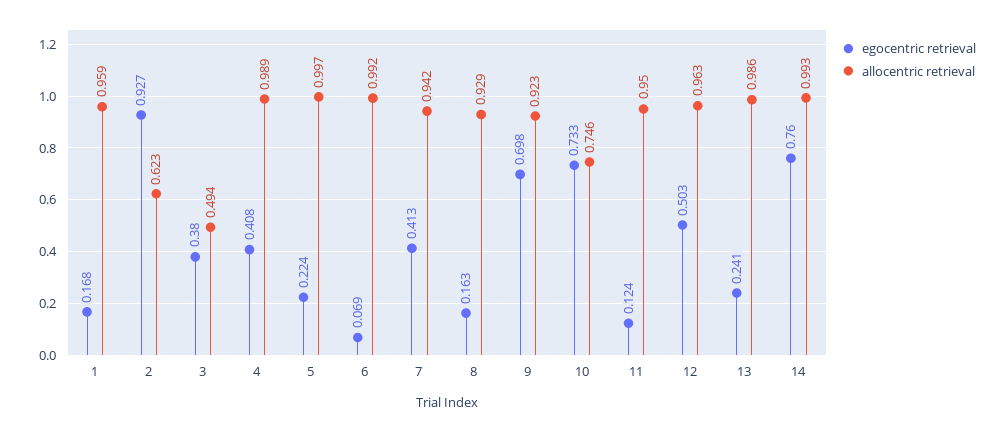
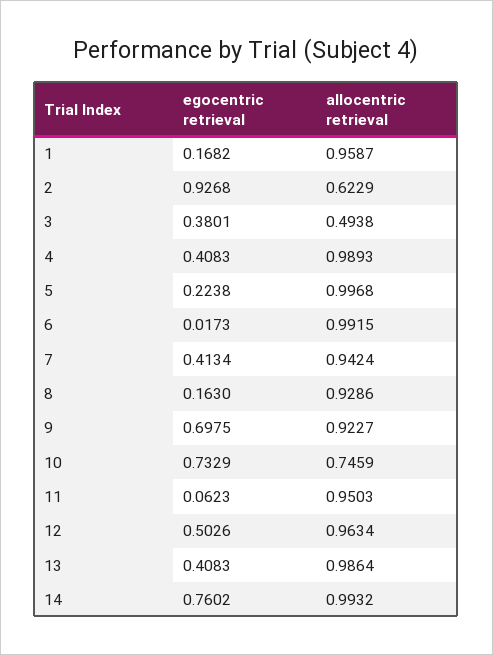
egocentric retrieval, 6: 0.069 -> 0.0173
egocentric retrieval, 11: 0.124 -> 0.0623
egocentric retrieval, 13: 0.241 -> 0.4083

